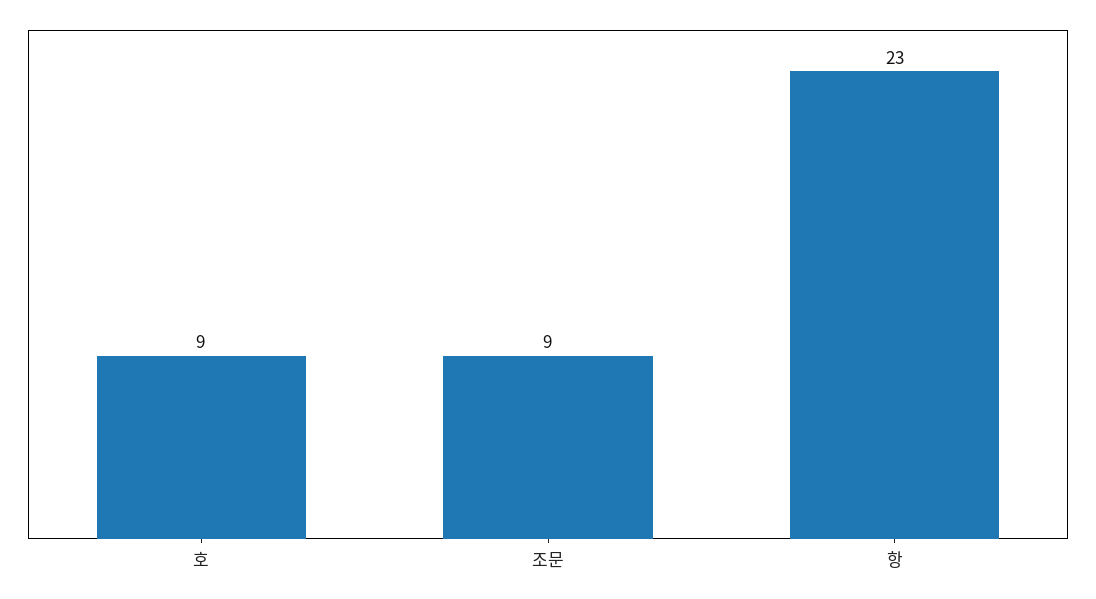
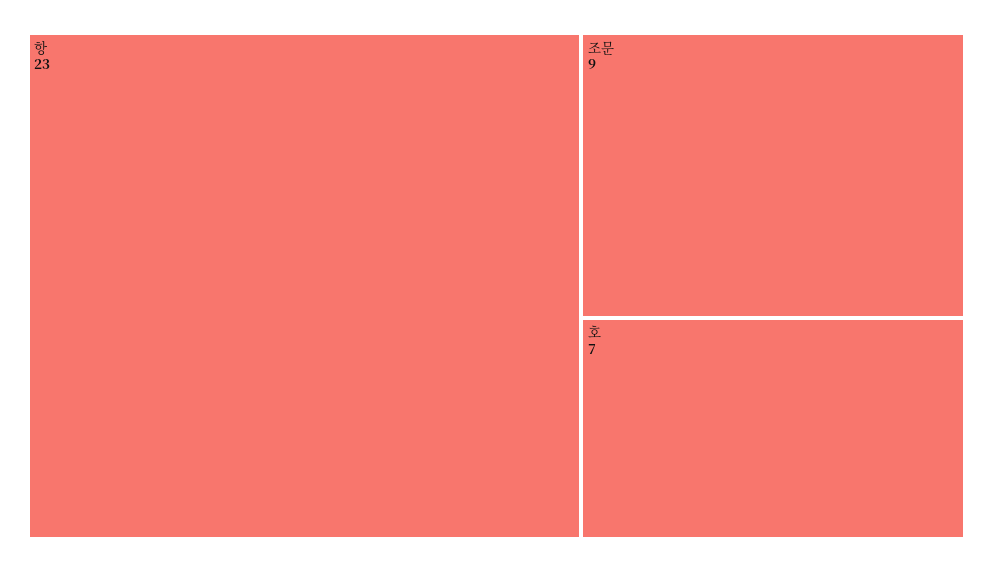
호: 9 -> 7

